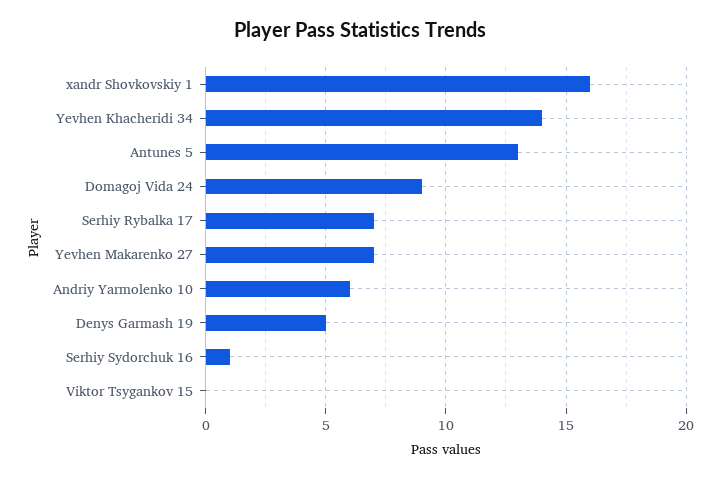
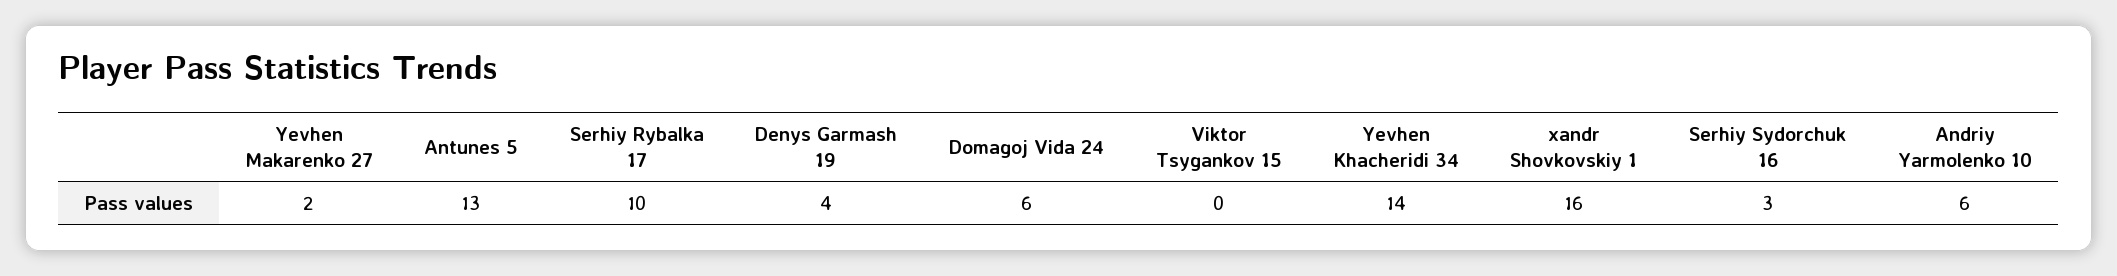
Domagoj Vida 24: 9 -> 6
Serhiy Rybalka 17: 7 -> 10
Yevhen Makarenko 27: 7 -> 2
Denys Garmash 19: 5 -> 4
Serhiy Sydorchuk 16: 1 -> 3

